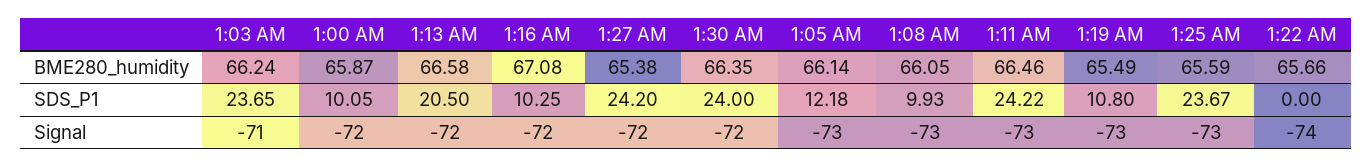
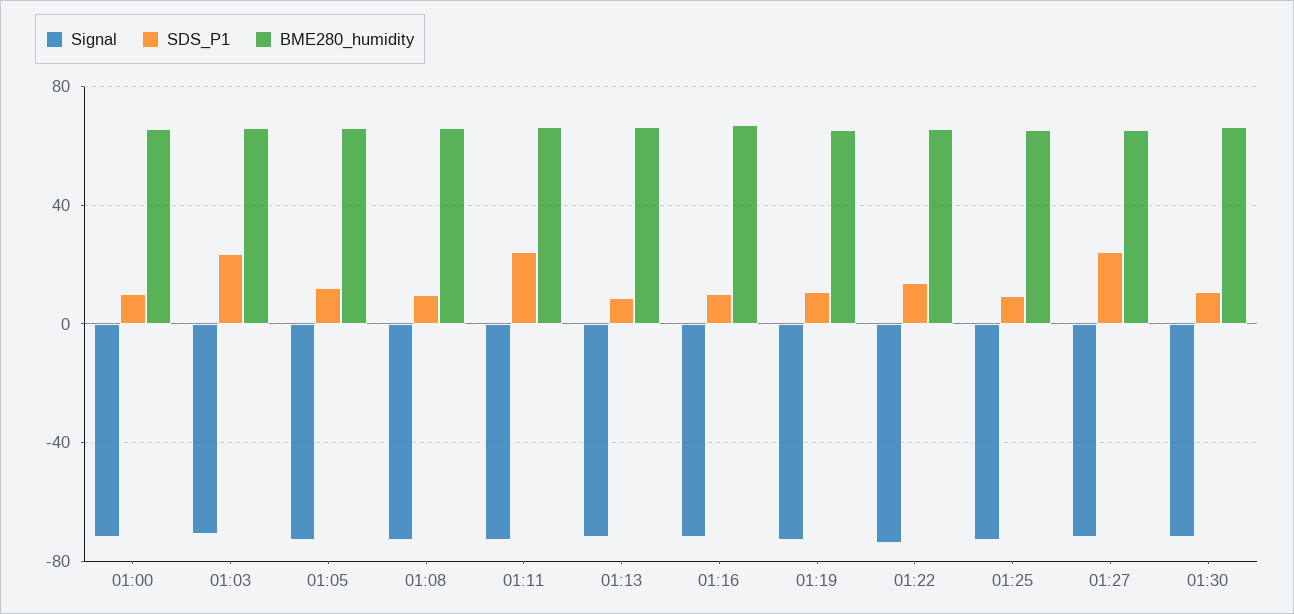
SDS_P1, 1:13 AM: 20.5 -> 10
SDS_P1, 1:30 AM: 24 -> 10
SDS_P1, 1:25 AM: 23.67 -> 10
SDS_P1, 1:22 AM: 0 -> 15

